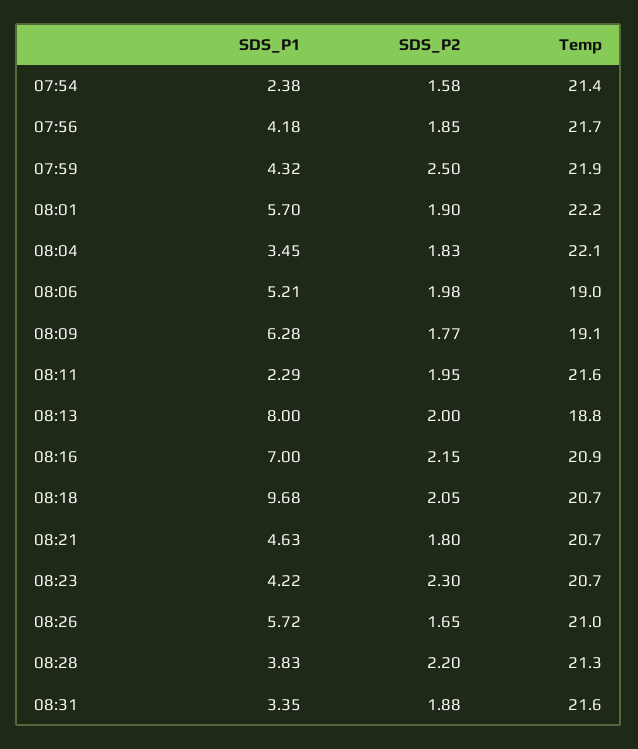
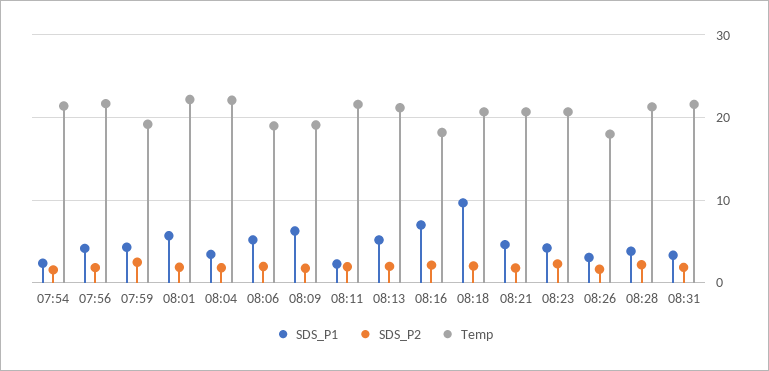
Temp, 07:59: 21.9 -> 19
SDS_P1, 08:13: 8 -> 5
Temp, 08:13: 18.8 -> 21
Temp, 08:16: 20.9 -> 18
SDS_P1, 08:26: 5.72 -> 3
Temp, 08:26: 21 -> 18

